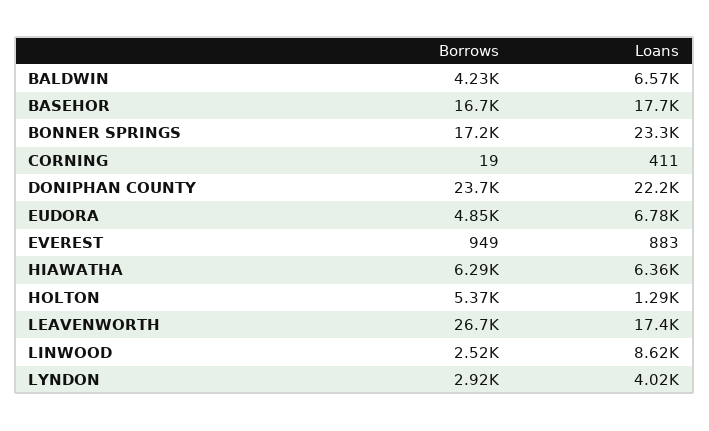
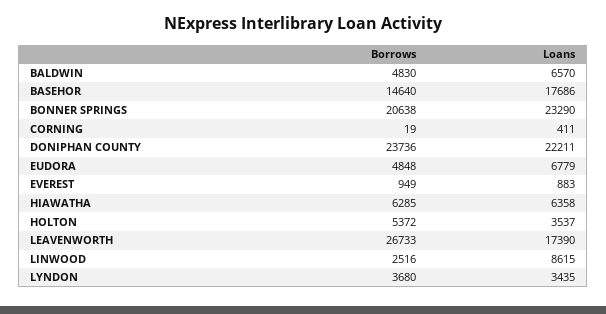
Borrows, BALDWIN: 4230 -> 4830
Borrows, BASEHOR: 16700 -> 14640
Borrows, BONNER SPRINGS: 17200 -> 20638
Loans, HOLTON: 1290 -> 3537
Borrows, LYNDON: 2920 -> 3680
Loans, LYNDON: 4020 -> 3435

